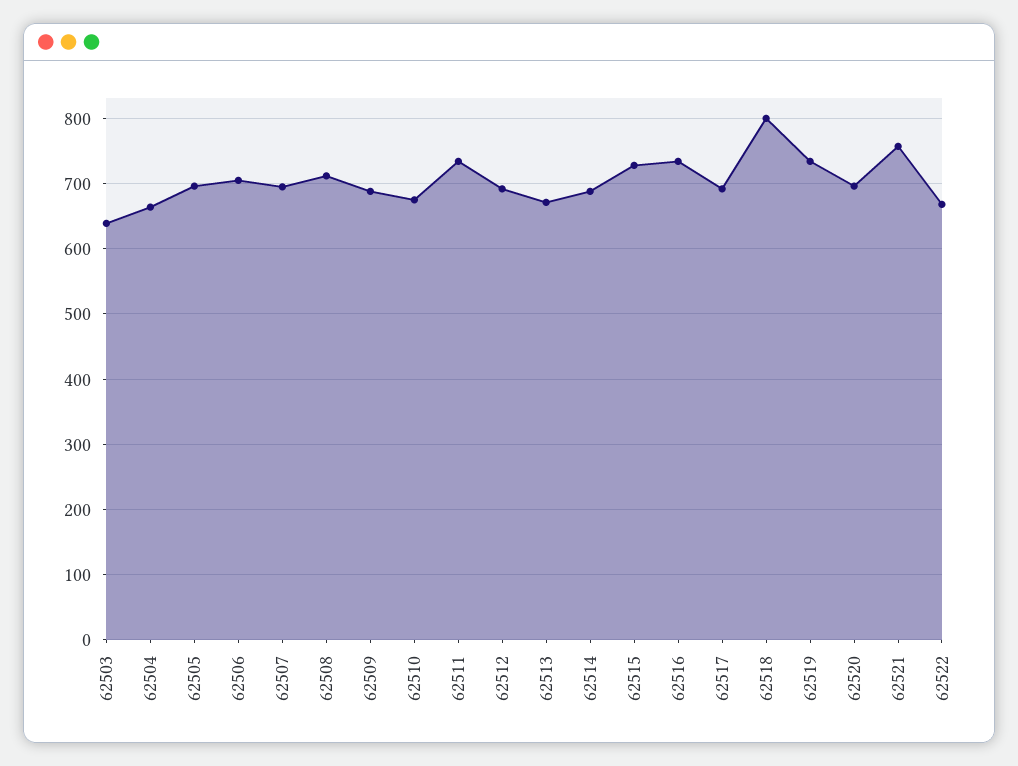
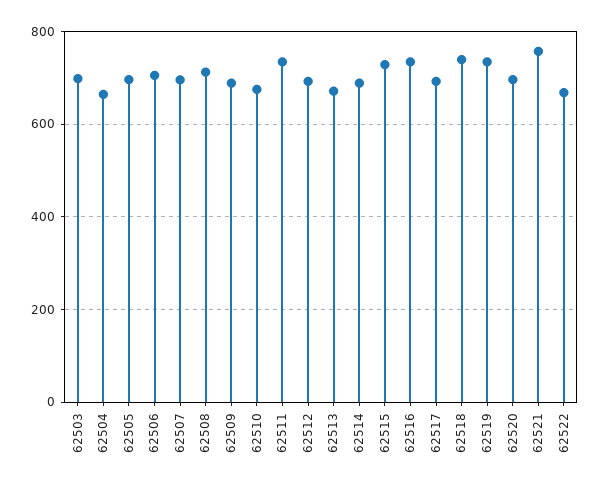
62503: 640 -> 700
62518: 800 -> 740

